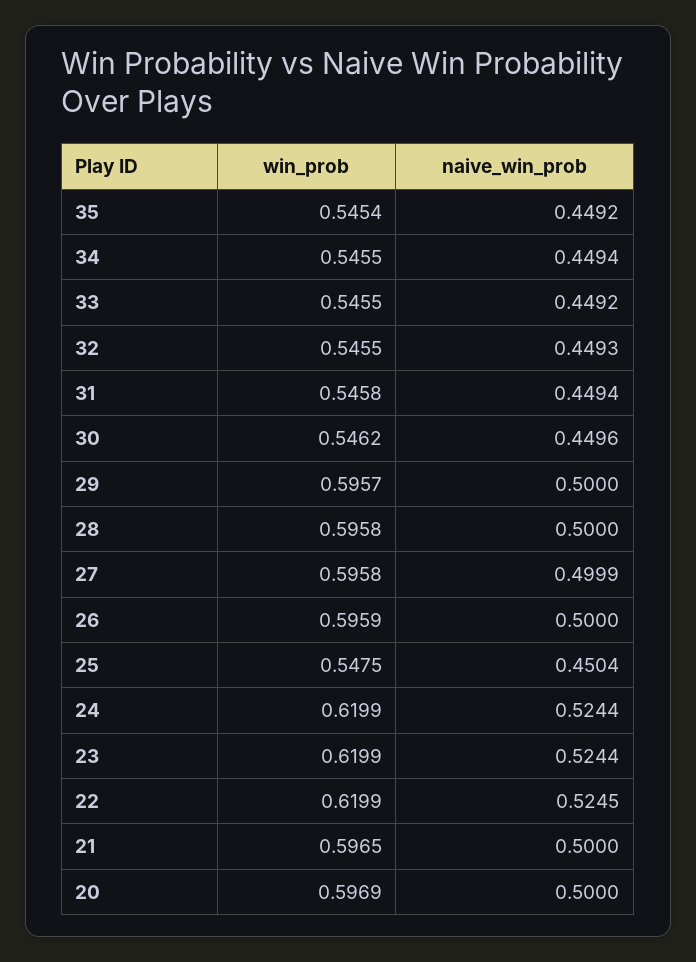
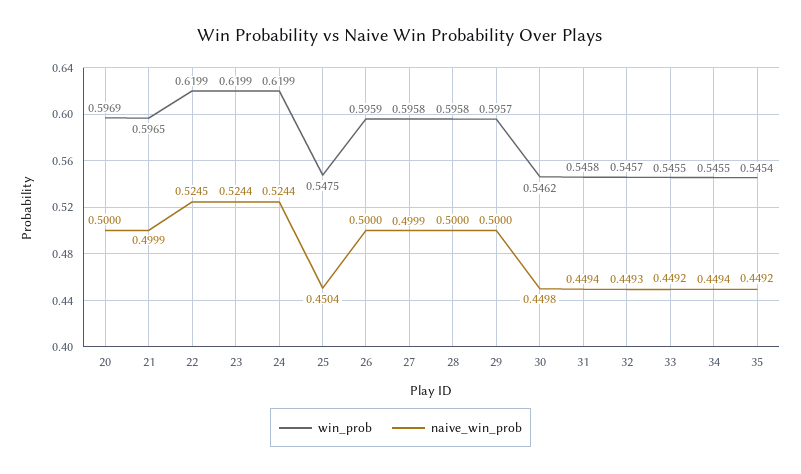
win_prob, 32: 0.5455 -> 0.5457
naive_win_prob, 30: 0.4496 -> 0.4498
naive_win_prob, 21: 0.5 -> 0.4999

